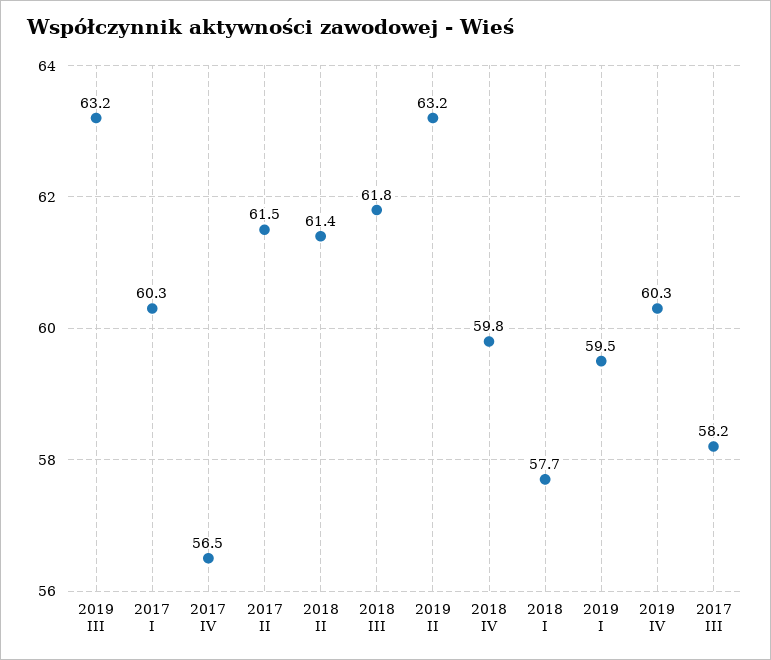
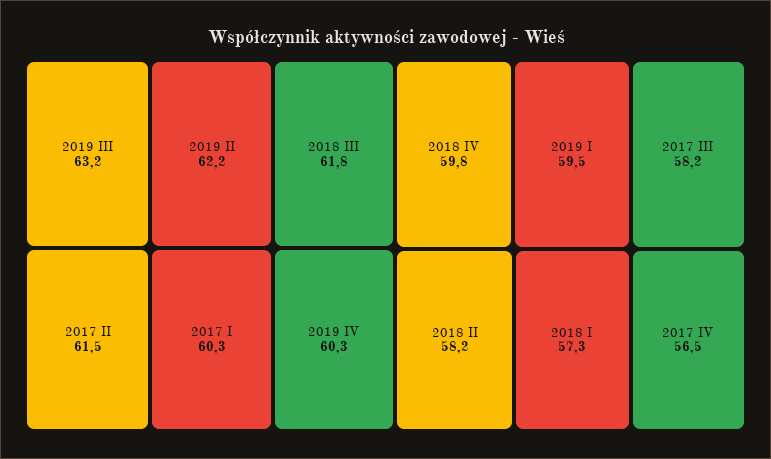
2018 II: 61.4 -> 58.2
2019 II: 63.2 -> 62.2
2018 I: 57.7 -> 57.3

